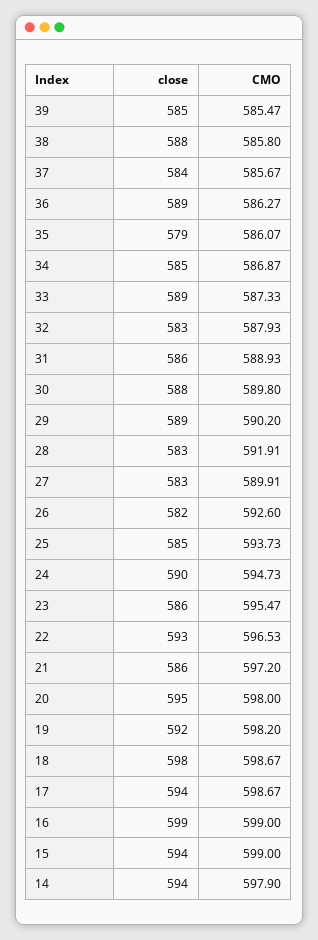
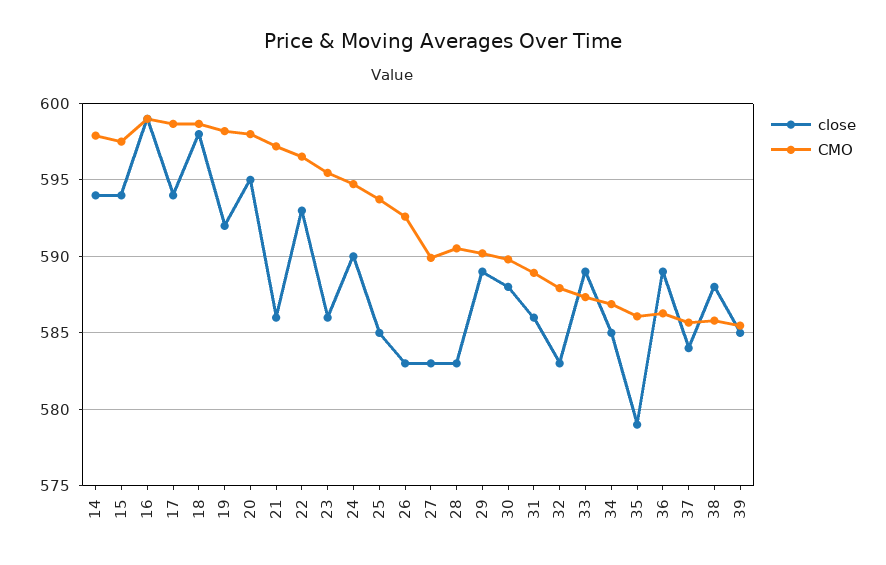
CMO, 28: 591.91 -> 590.5
close, 26: 582 -> 583
CMO, 15: 599 -> 597.5

